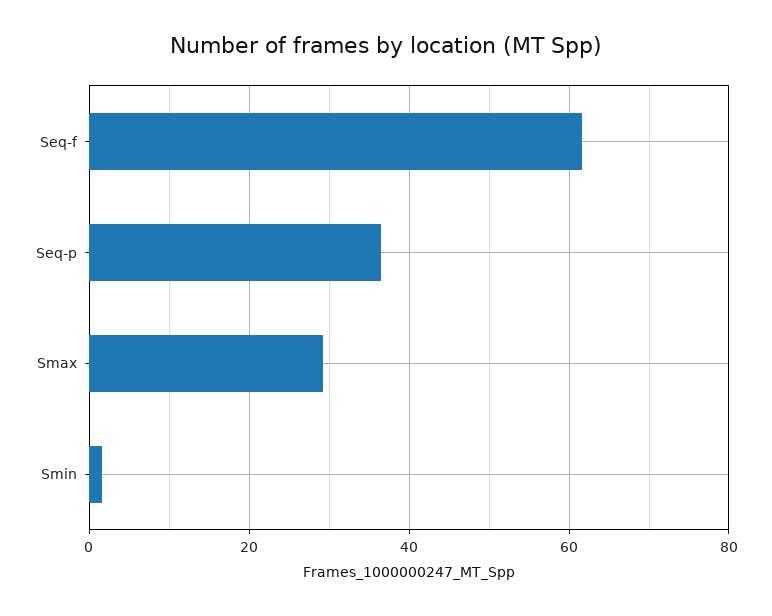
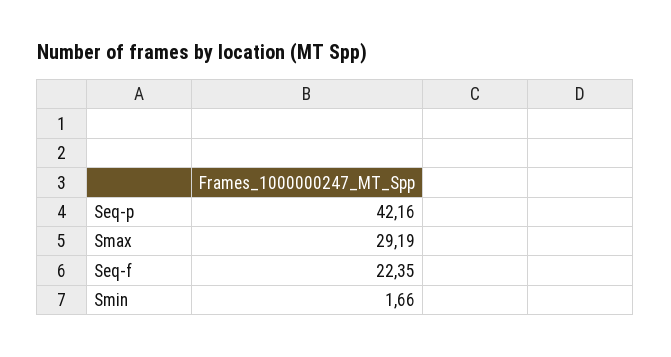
Seq-f: 62 -> 22.35
Seq-p: 36 -> 42.16

